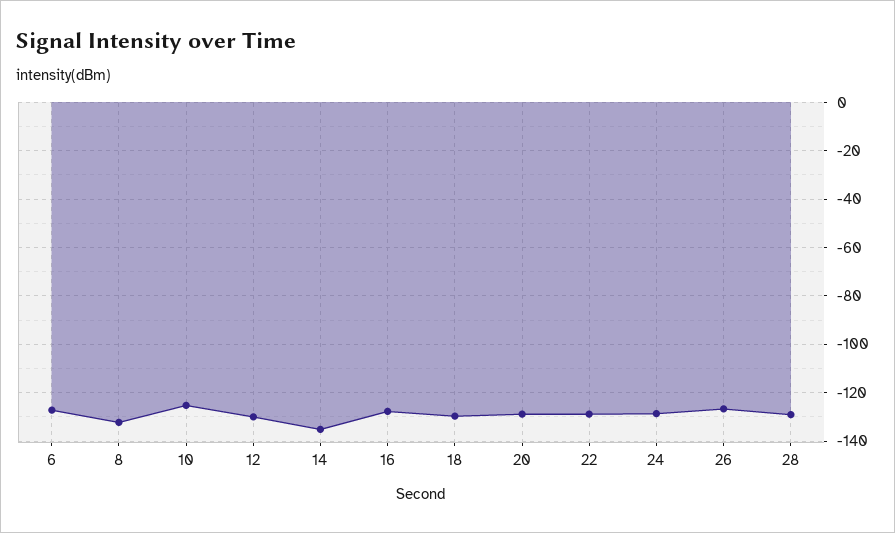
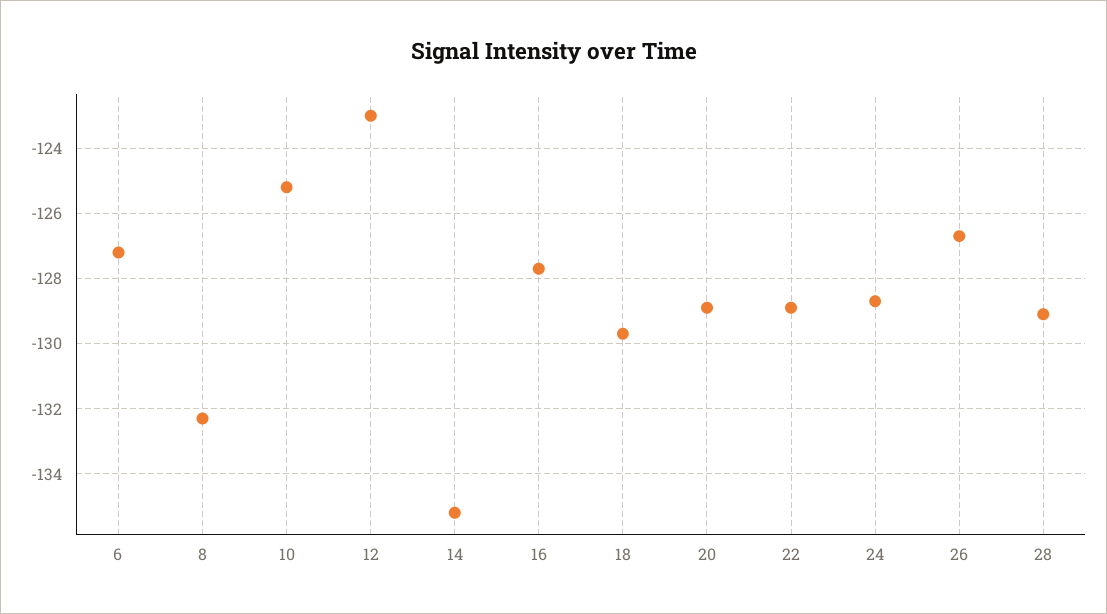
12: -130 -> -123

